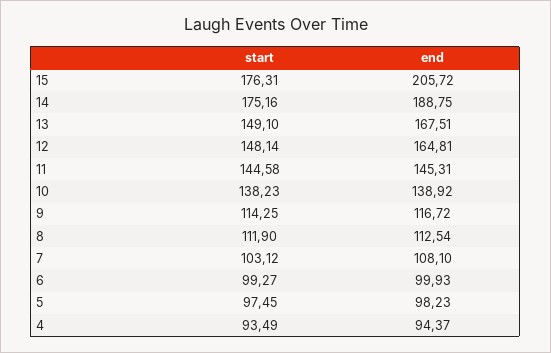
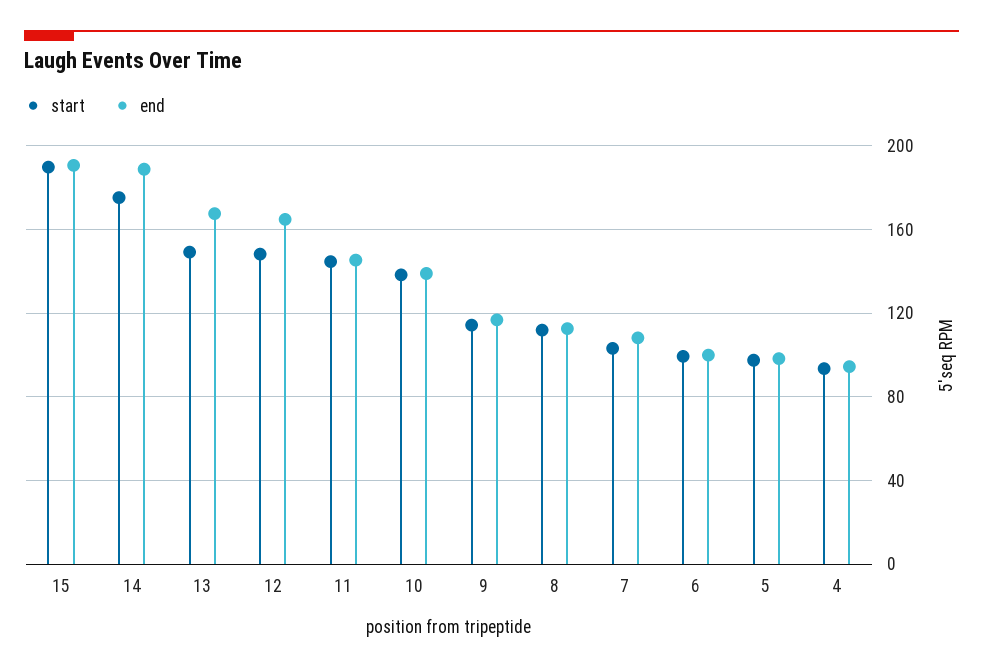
start, 15: 176.31 -> 190
end, 15: 205.72 -> 190

